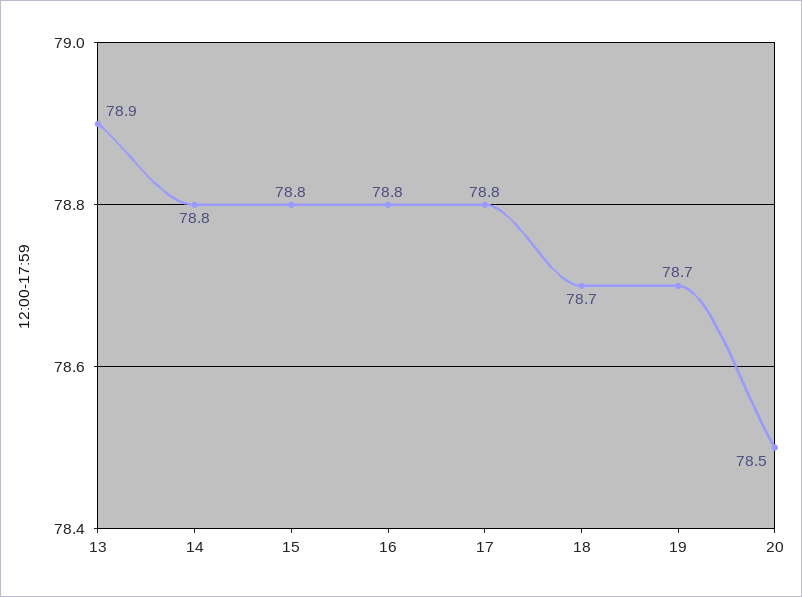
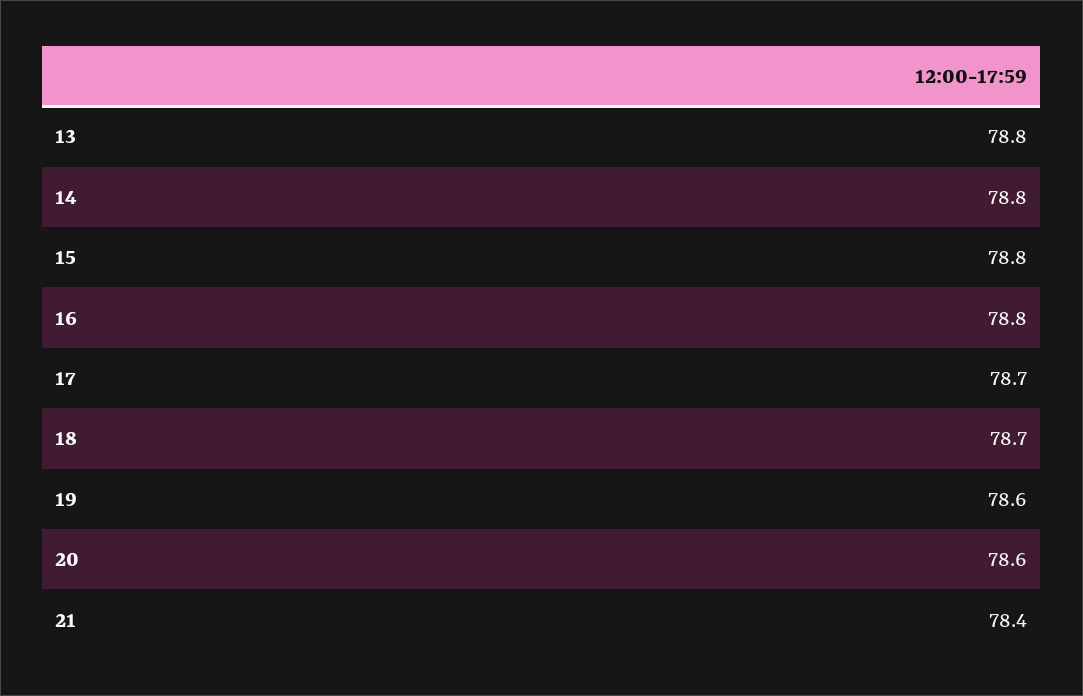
13: 78.9 -> 78.8
17: 78.8 -> 78.7
19: 78.7 -> 78.6
20: 78.5 -> 78.6
21: none -> 78.4

